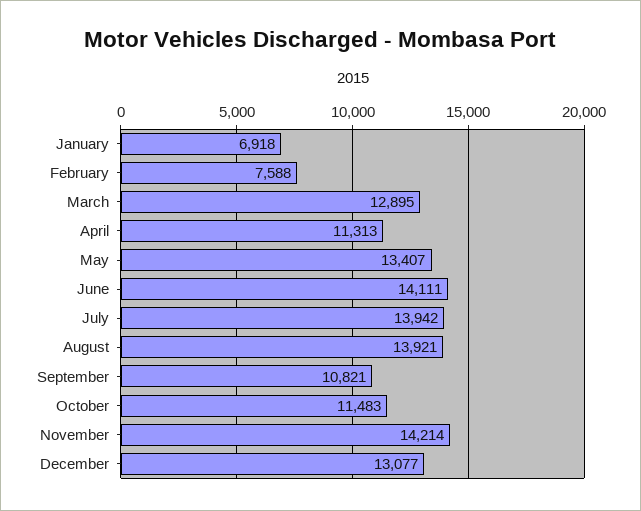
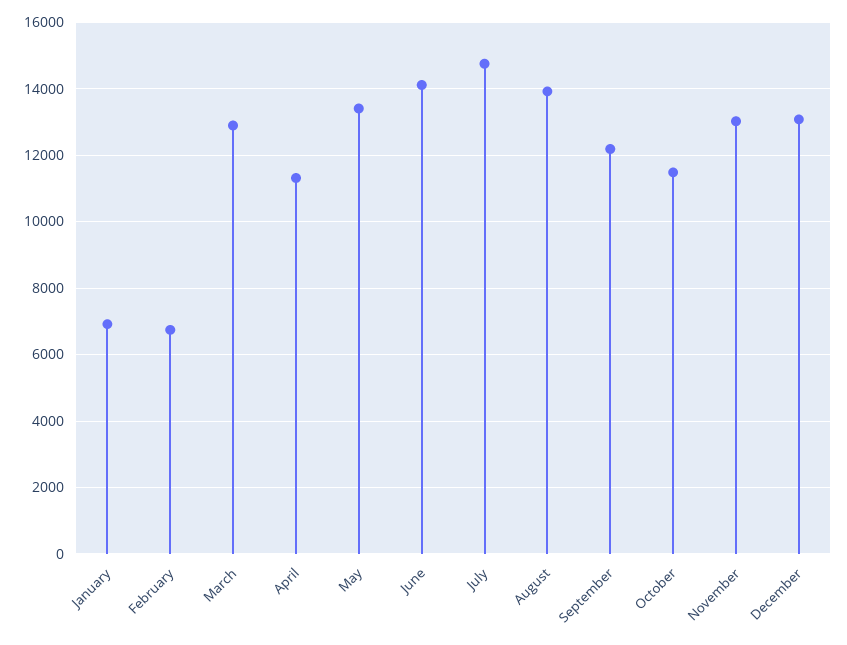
February: 7588 -> 6800
July: 13942 -> 14800
September: 10821 -> 12200
November: 14214 -> 13000

